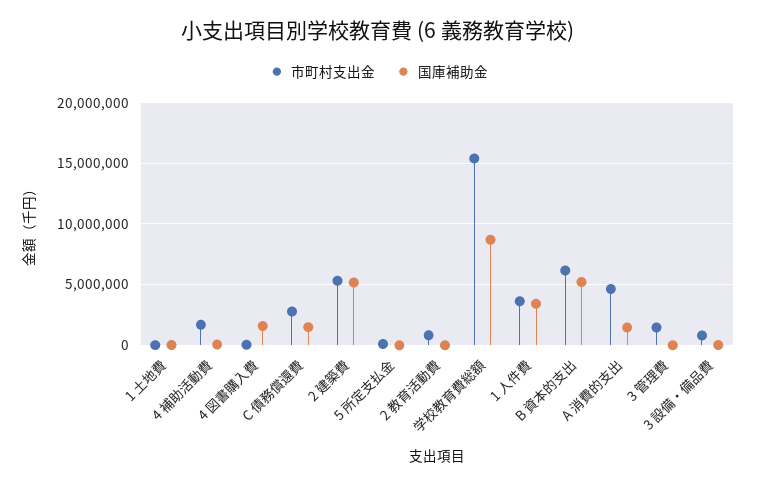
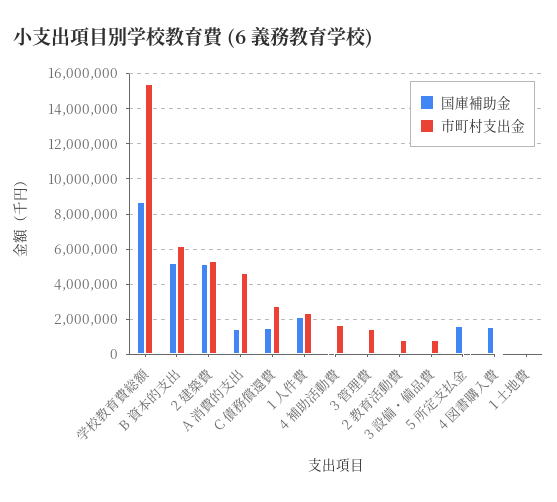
国庫補助金, 5 所定支払金: 0 -> 1500000
市町村支出金, 1 人件費: 3500000 -> 2500000
国庫補助金, 1 人件費: 3500000 -> 2000000

